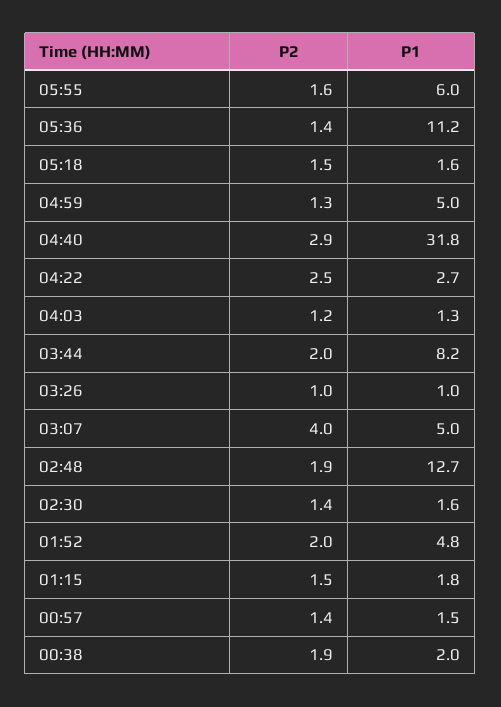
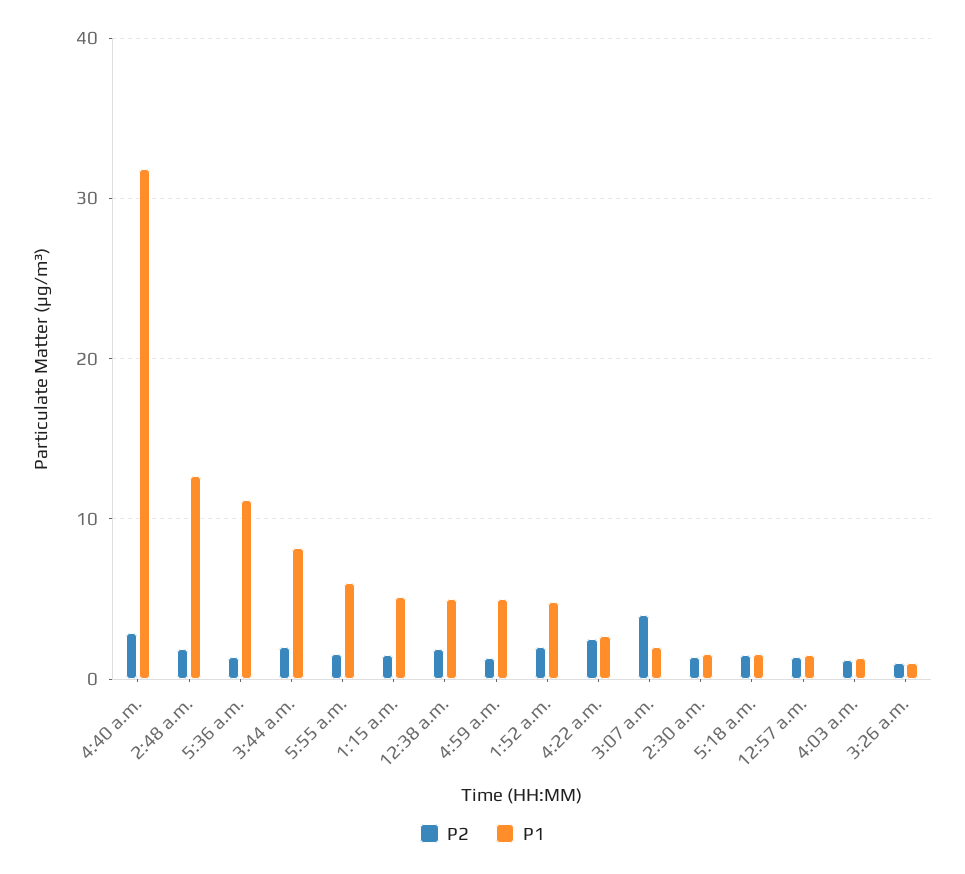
P1, 03:07: 5 -> 2
P1, 01:15: 1.8 -> 5
P1, 00:38: 2 -> 5

